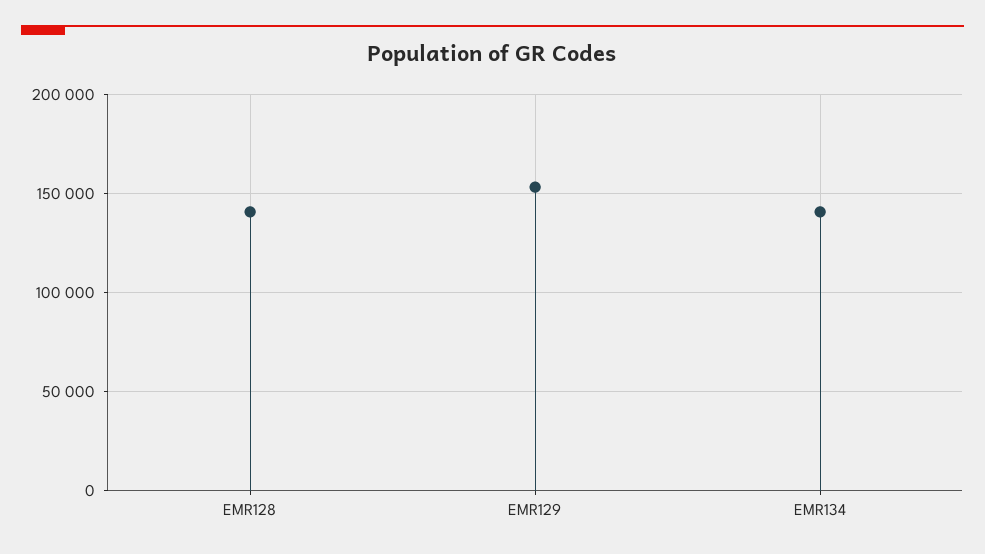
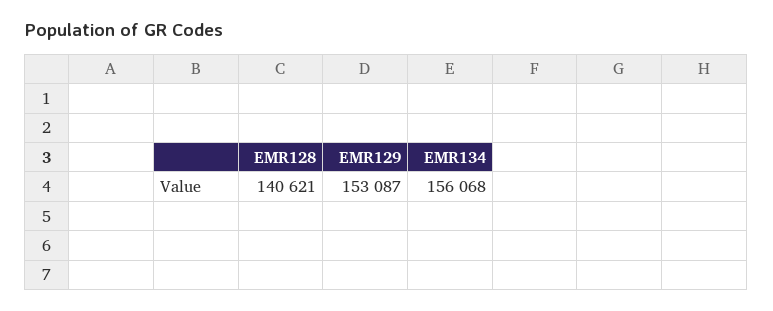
EMR134: 140000 -> 156068

